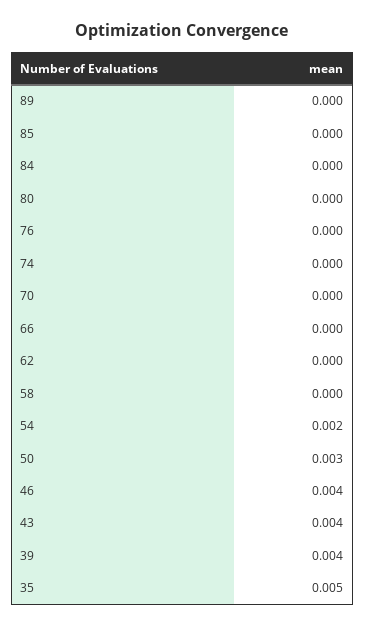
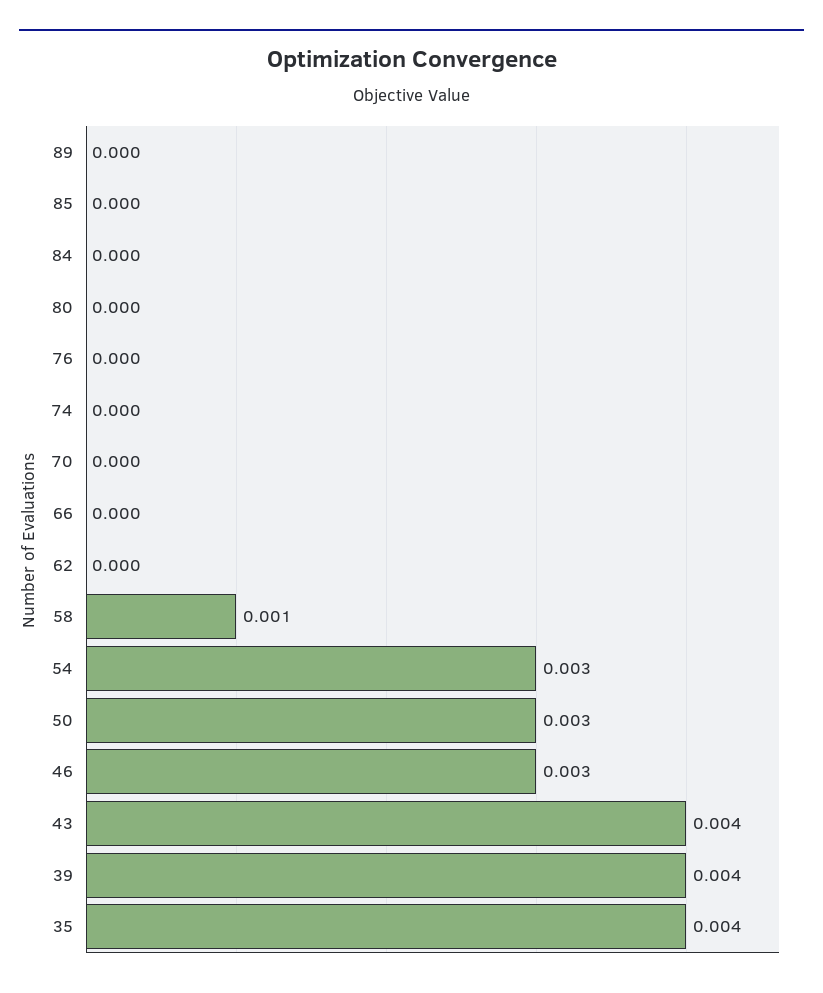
58: 0 -> 0.001
54: 0.002 -> 0.003
46: 0.004 -> 0.003
35: 0.005 -> 0.004

